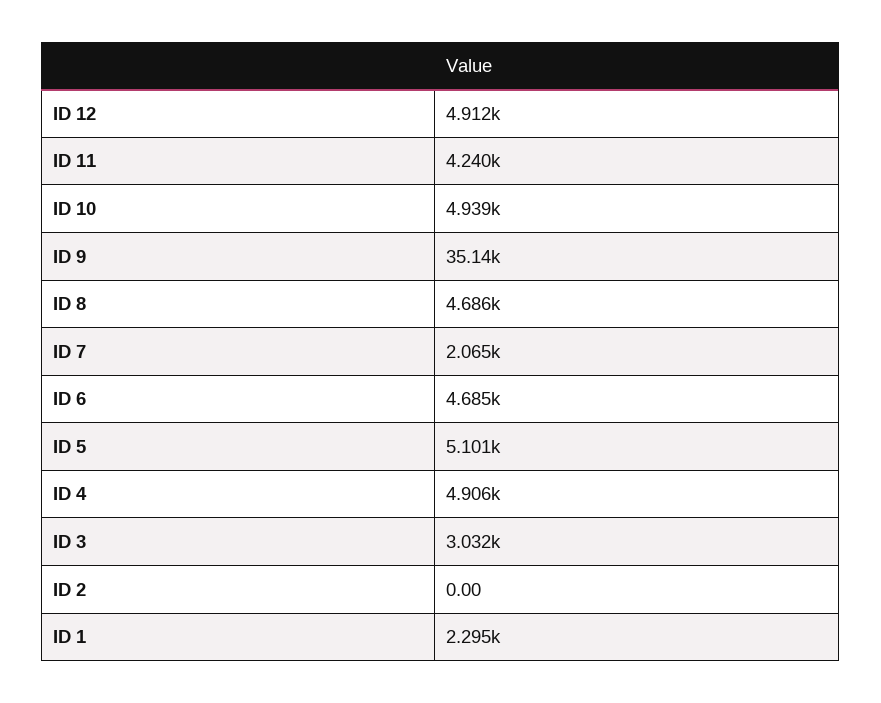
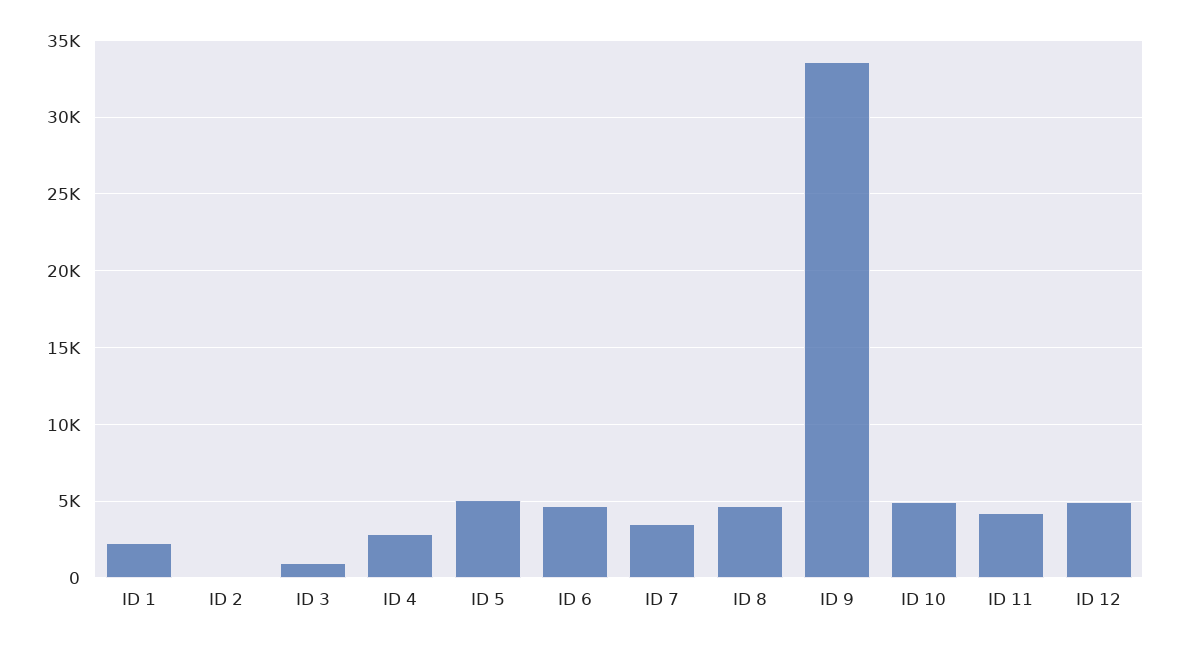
ID 9: 35140 -> 33500
ID 7: 2065 -> 3500
ID 4: 4906 -> 3000
ID 3: 3032 -> 1000

